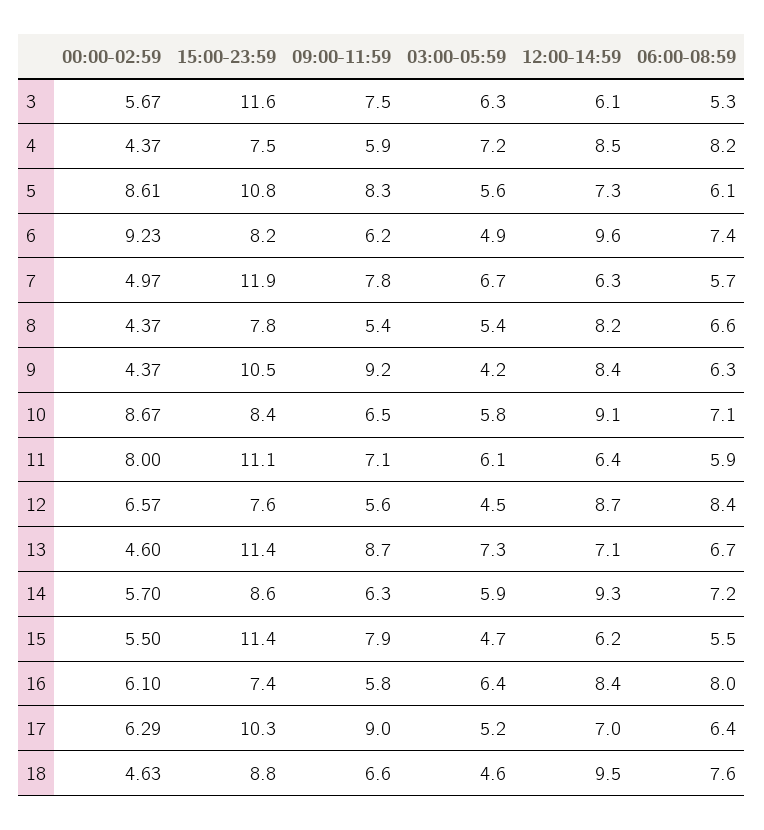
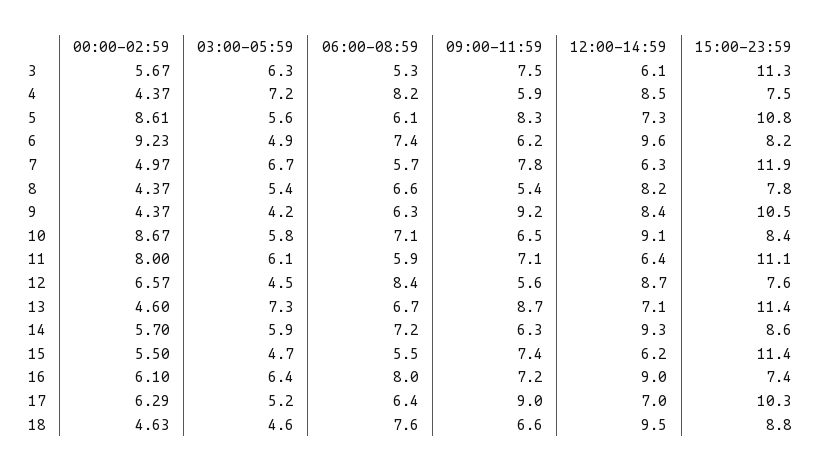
15:00-23:59, 3: 11.6 -> 11.3
09:00-11:59, 15: 7.9 -> 7.4
09:00-11:59, 16: 5.8 -> 7.2
12:00-14:59, 16: 8.4 -> 9

